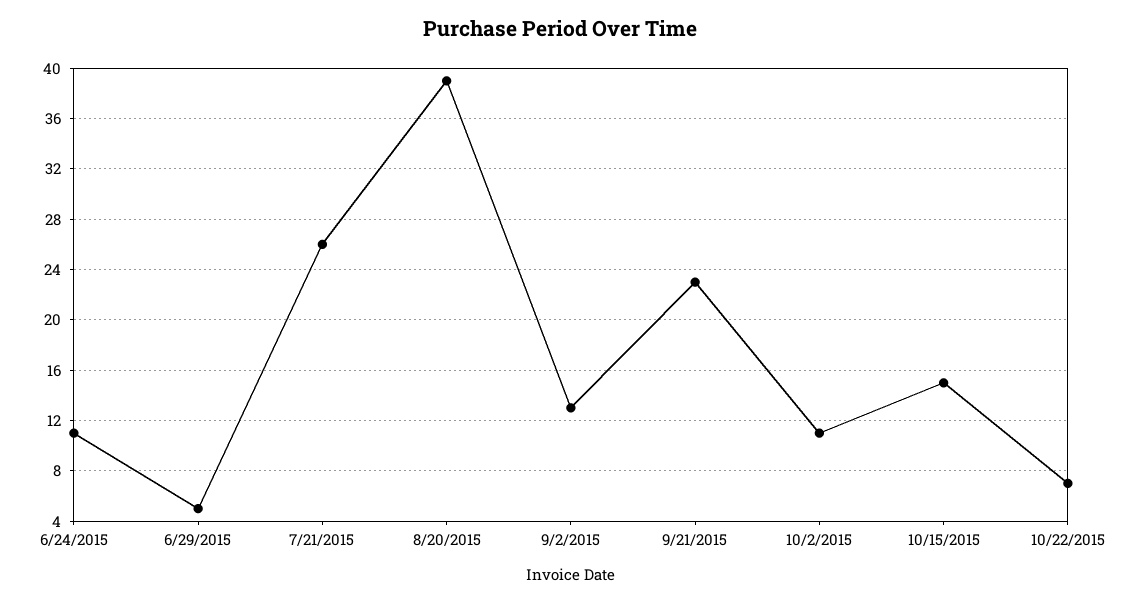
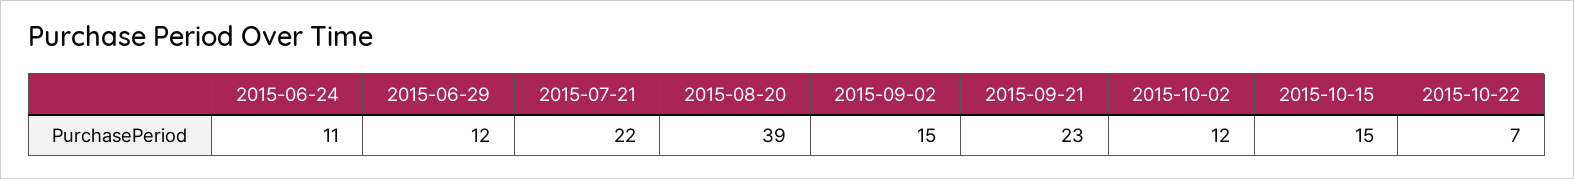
6/29/2015: 5 -> 12
7/21/2015: 26 -> 22
9/2/2015: 13 -> 15
10/2/2015: 11 -> 12

